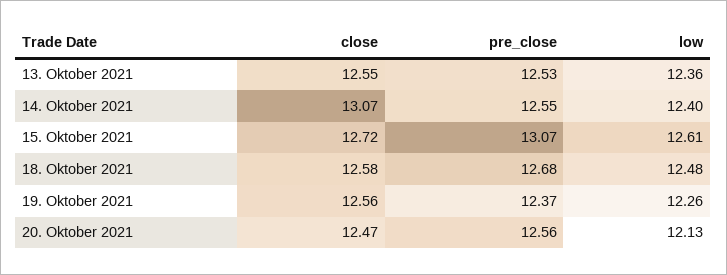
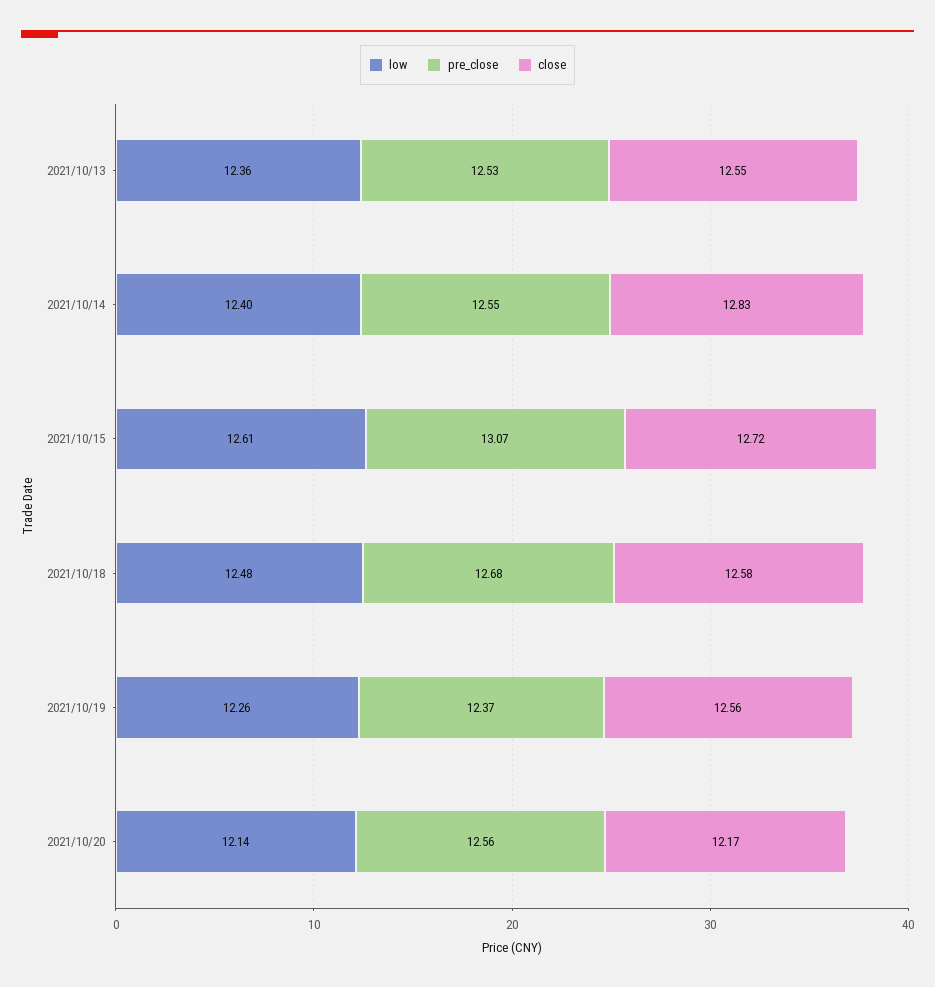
close, 14. Oktober 2021: 13.07 -> 12.83
close, 20. Oktober 2021: 12.47 -> 12.17
low, 20. Oktober 2021: 12.13 -> 12.14

